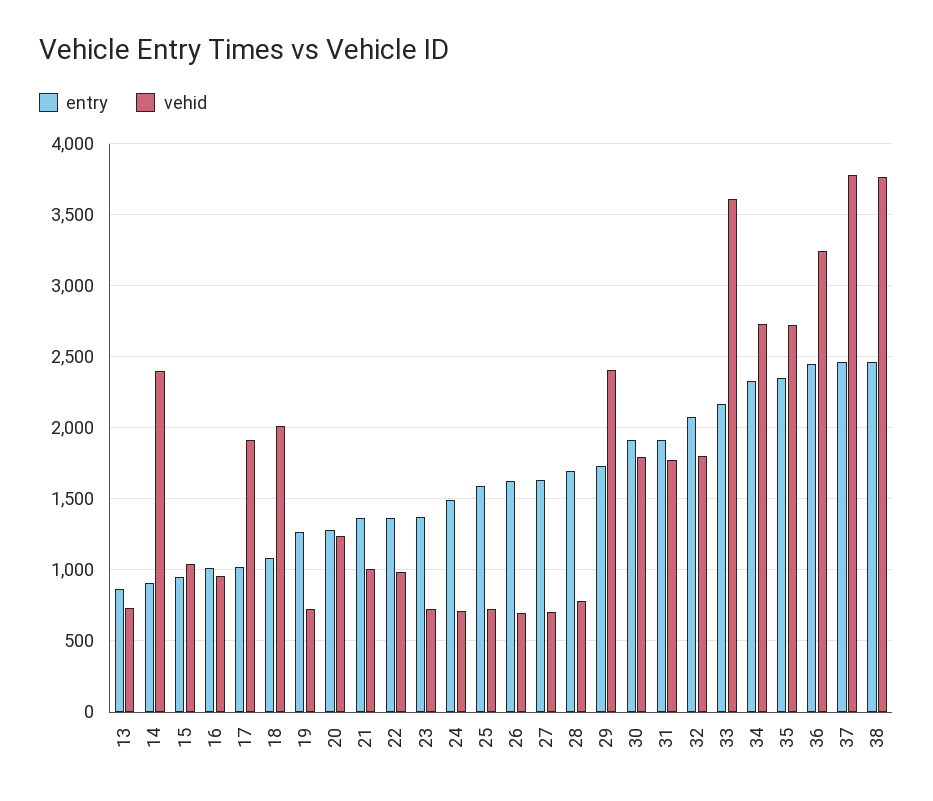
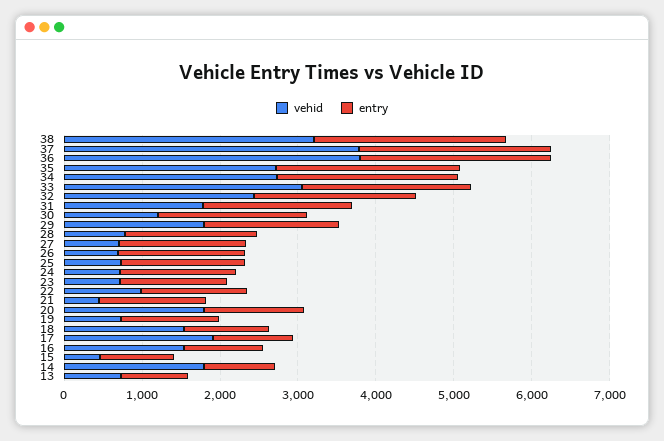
vehid, 14: 2400 -> 1800
vehid, 15: 1050 -> 400
vehid, 16: 950 -> 1600
vehid, 18: 2000 -> 1600
vehid, 20: 1250 -> 1800
vehid, 21: 1000 -> 400
vehid, 29: 2400 -> 1800
vehid, 30: 1800 -> 1200
vehid, 32: 1800 -> 2400
vehid, 33: 3600 -> 3000
vehid, 36: 3250 -> 3800
vehid, 38: 3750 -> 3200

